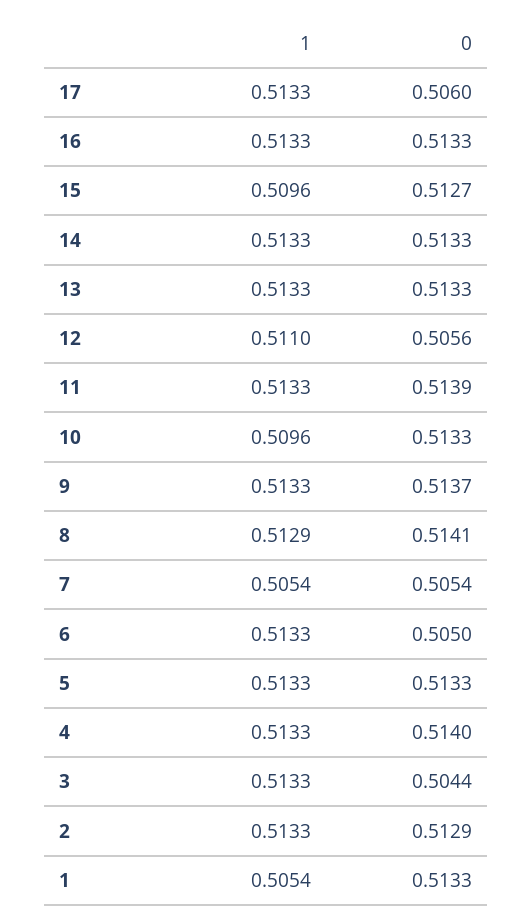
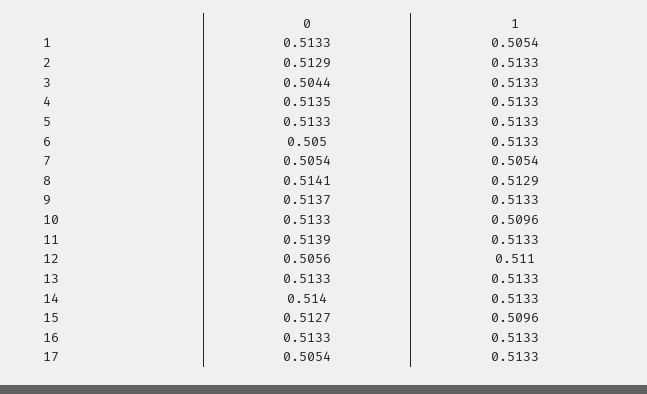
0, 17: 0.506 -> 0.5054
0, 14: 0.5133 -> 0.514
0, 4: 0.514 -> 0.5135

